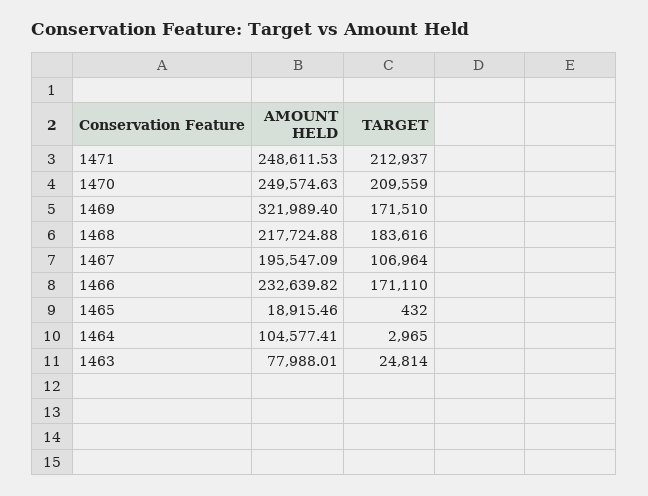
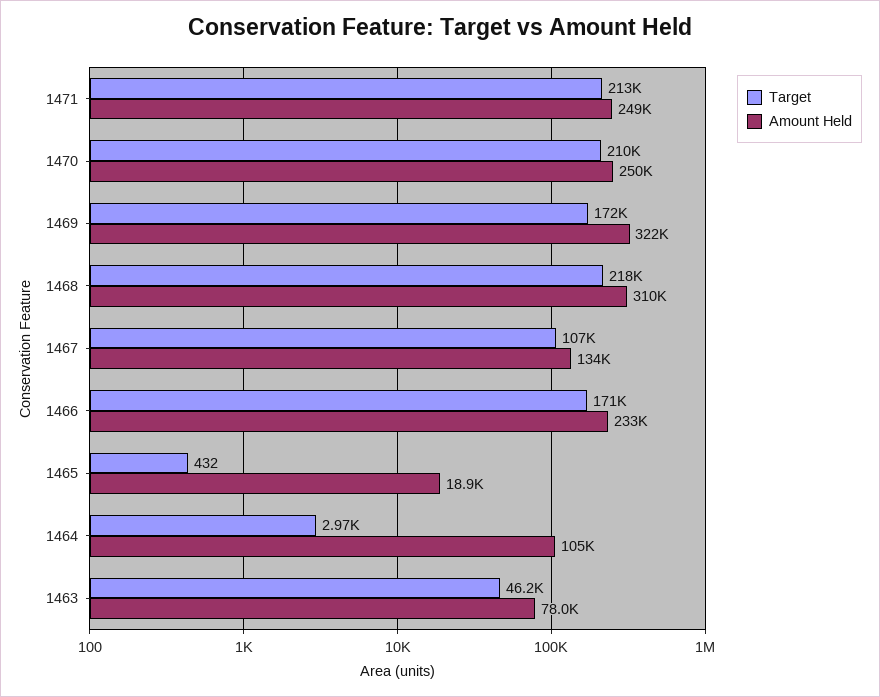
AMOUNT HELD, 1468: 217724.88 -> 310000
TARGET, 1468: 183616 -> 218000
AMOUNT HELD, 1467: 195547.09 -> 134000
TARGET, 1463: 24814 -> 46200

